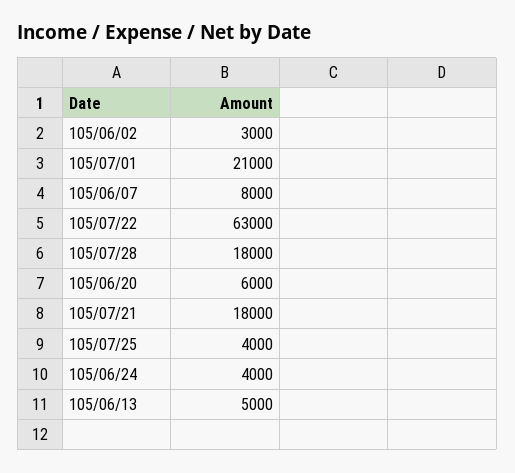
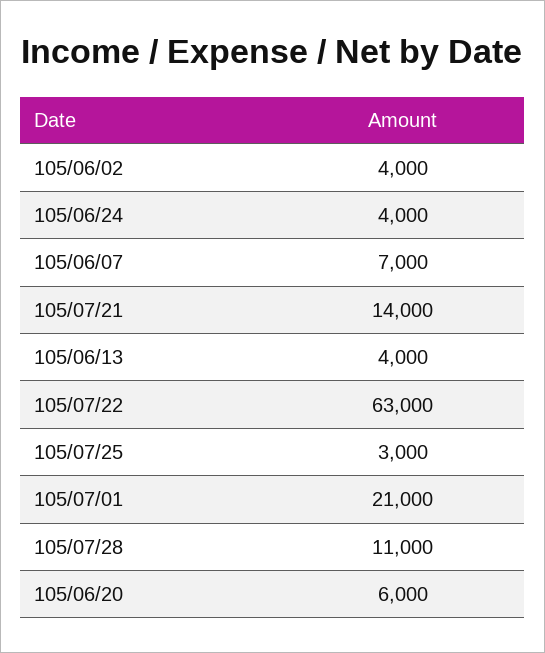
105/06/02: 3000 -> 4000
105/06/07: 8000 -> 7000
105/07/28: 18000 -> 11000
105/07/21: 18000 -> 14000
105/07/25: 4000 -> 3000
105/06/13: 5000 -> 4000

